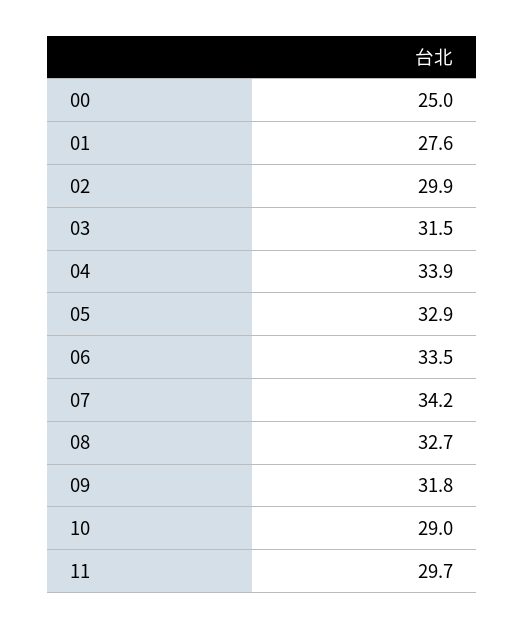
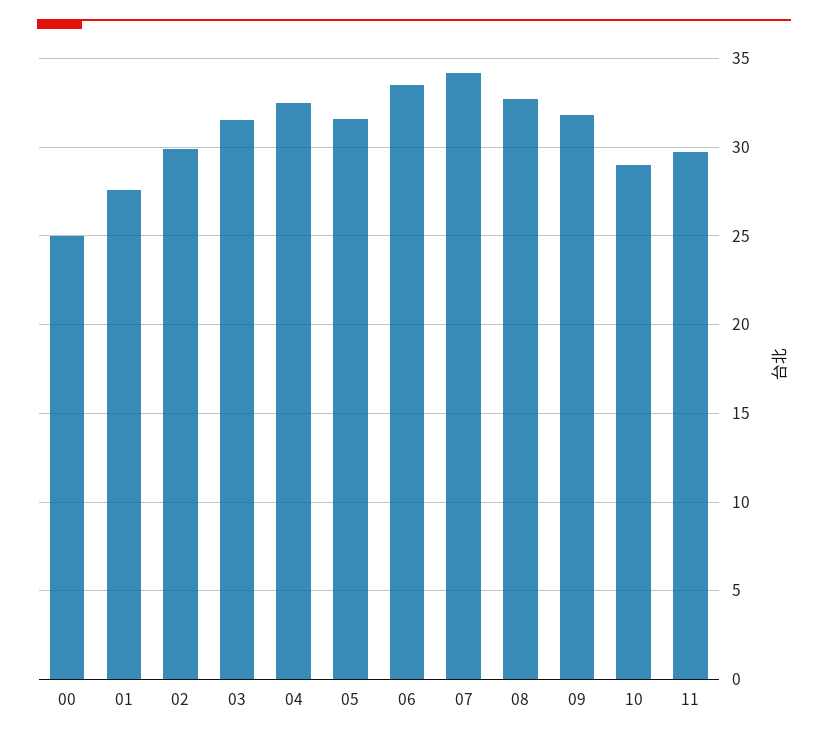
04: 33.9 -> 32.5
05: 32.9 -> 31.5

